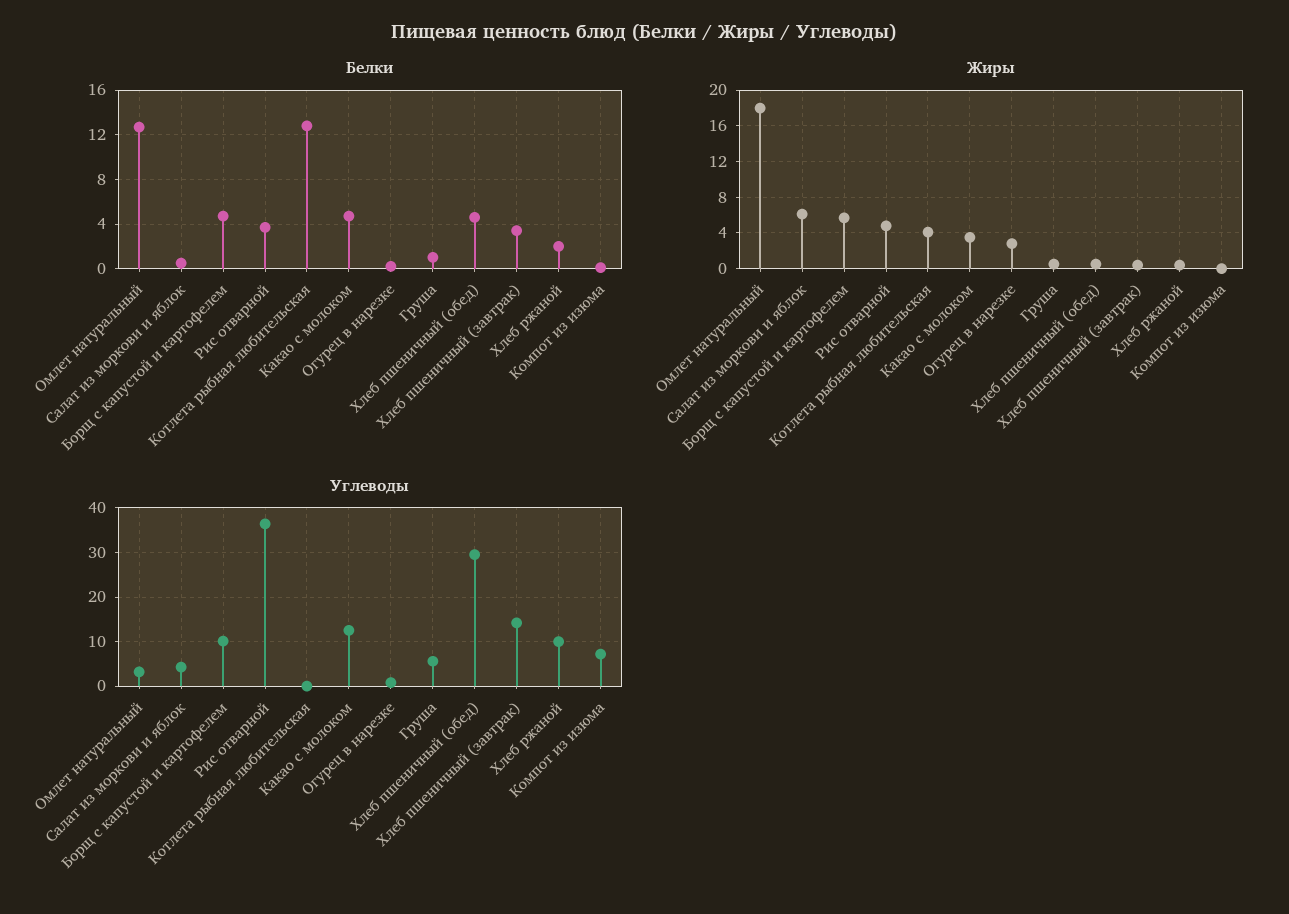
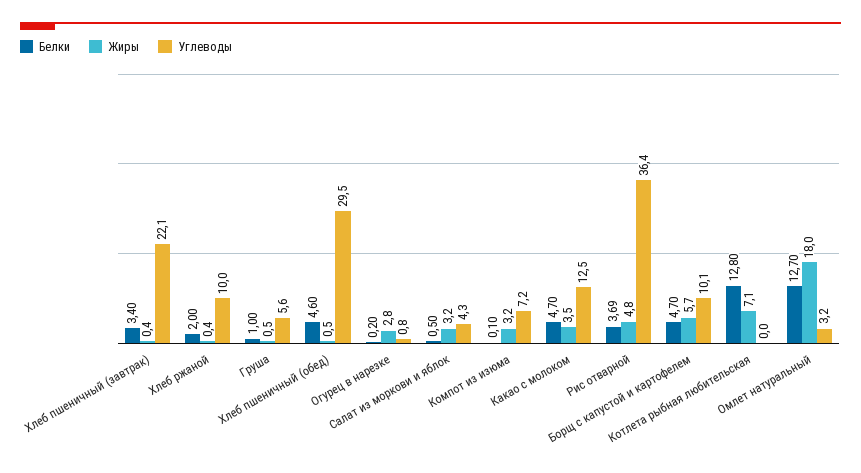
Жиры, Салат из моркови и яблок: 6 -> 3.2
Жиры, Котлета рыбная любительская: 4 -> 7.1
Жиры, Компот из изюма: 0 -> 3.2
Углеводы, Хлеб пшеничный (завтрак): 14 -> 22.1

